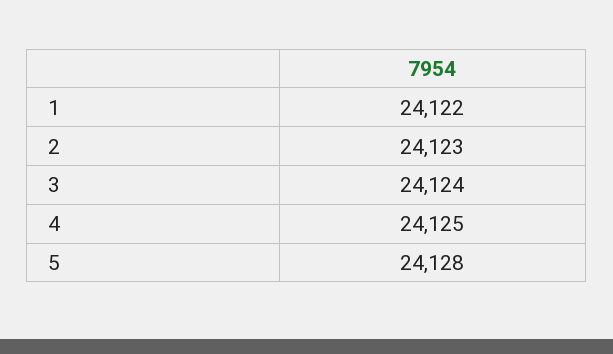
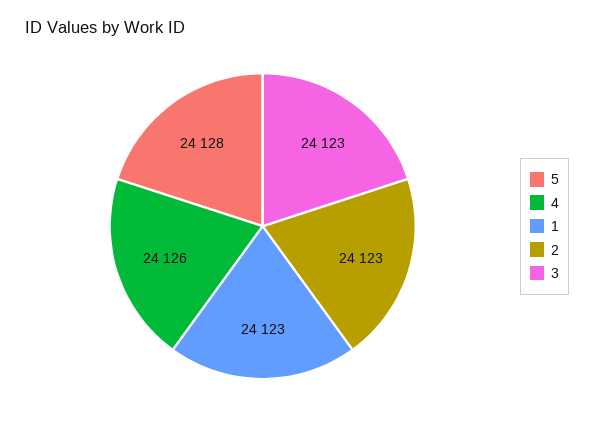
1: 24122 -> 24123
3: 24124 -> 24123
4: 24125 -> 24126

